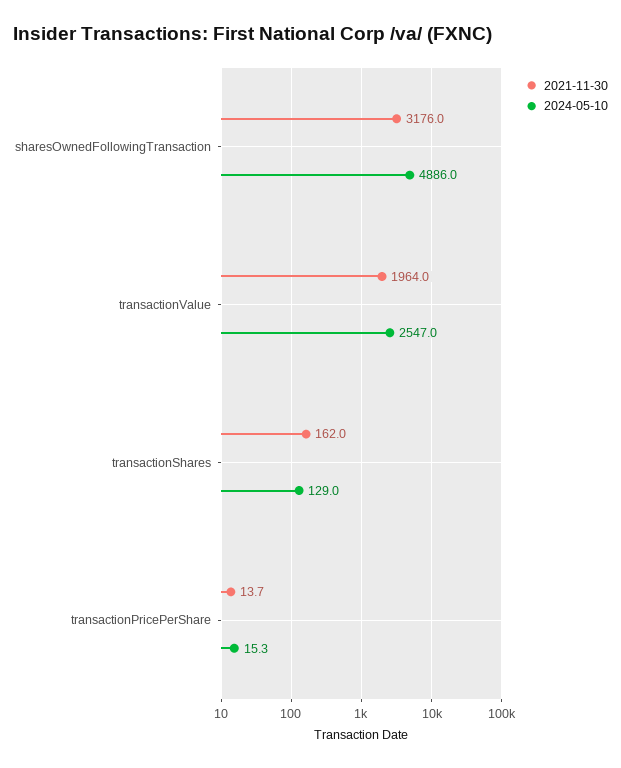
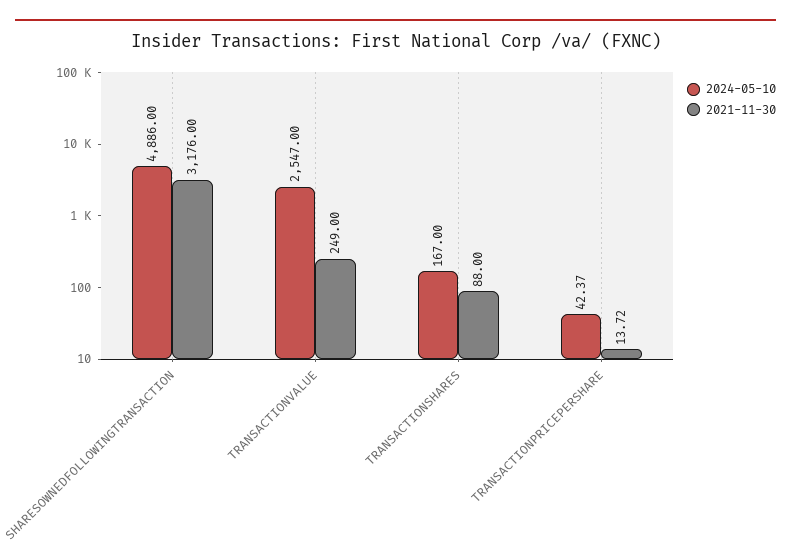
2021-11-30, transactionValue: 1964 -> 249
2021-11-30, transactionShares: 162 -> 88
2024-05-10, transactionShares: 129 -> 167
2024-05-10, transactionPricePerShare: 15.3 -> 42.37

